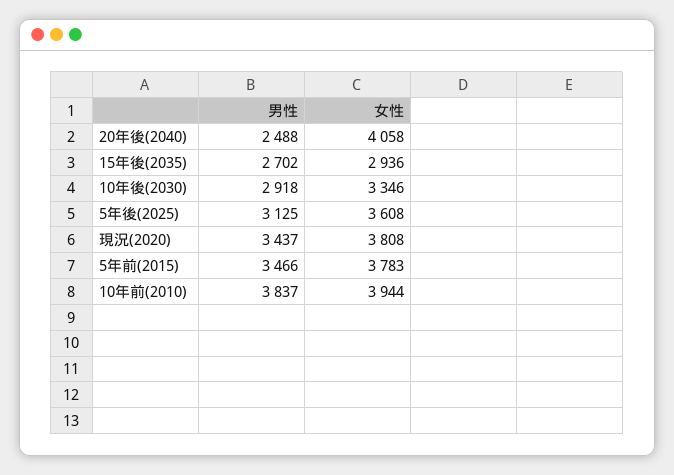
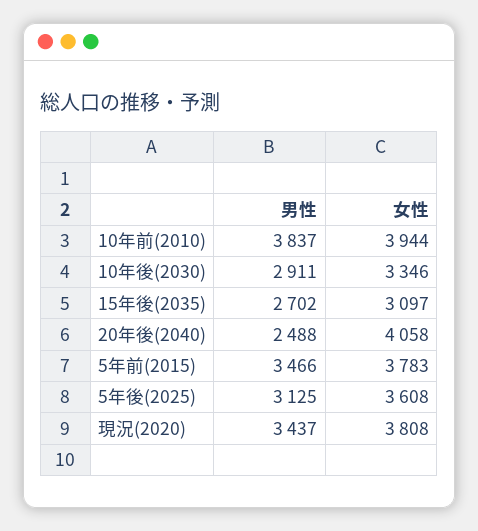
女性, 15年後(2035): 2936 -> 3097
男性, 10年後(2030): 2918 -> 2911

